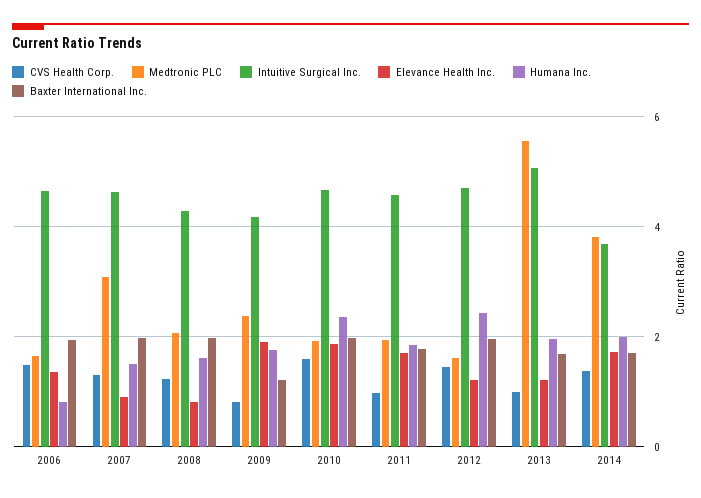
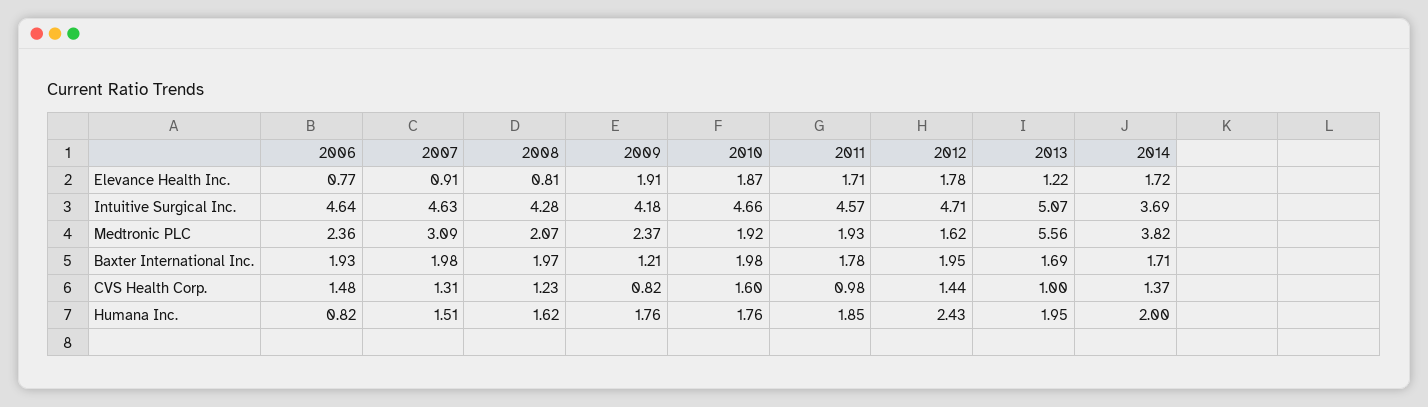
Medtronic PLC, 2006: 1.6 -> 2.36
Elevance Health Inc., 2006: 1.4 -> 0.77
Humana Inc., 2010: 2.4 -> 1.76
Elevance Health Inc., 2012: 1.2 -> 1.78

